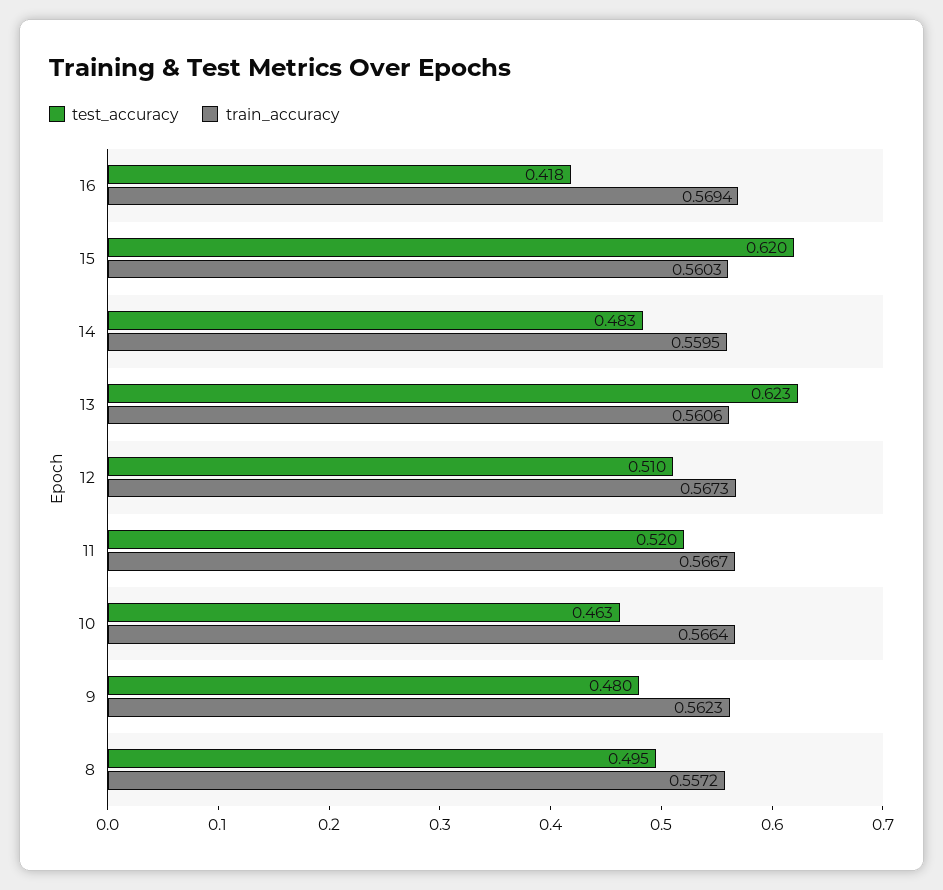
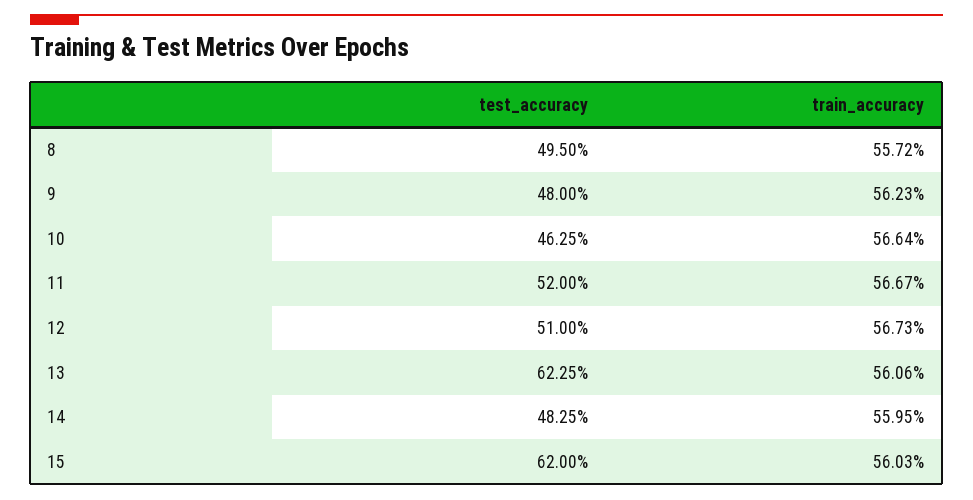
test_accuracy, 16: 0.418 -> none
train_accuracy, 16: 0.5694 -> none

